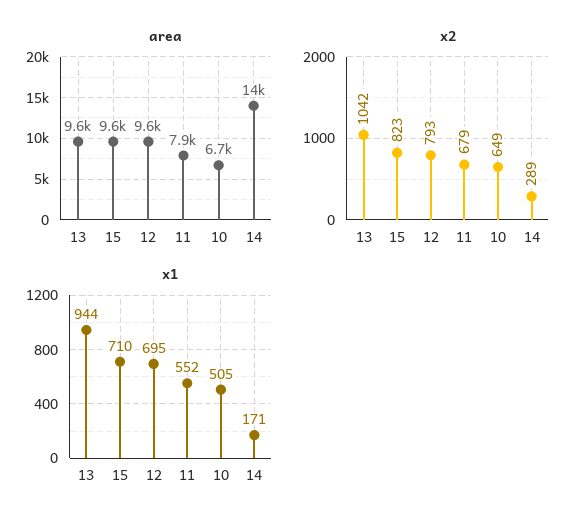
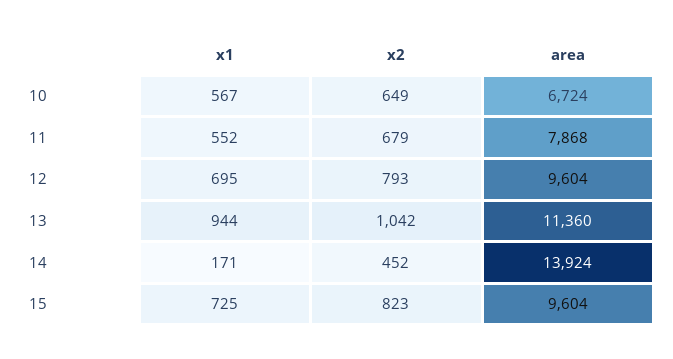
area, 13: 9600 -> 11360
x2, 14: 289 -> 452
x1, 15: 710 -> 725
x1, 10: 505 -> 567

